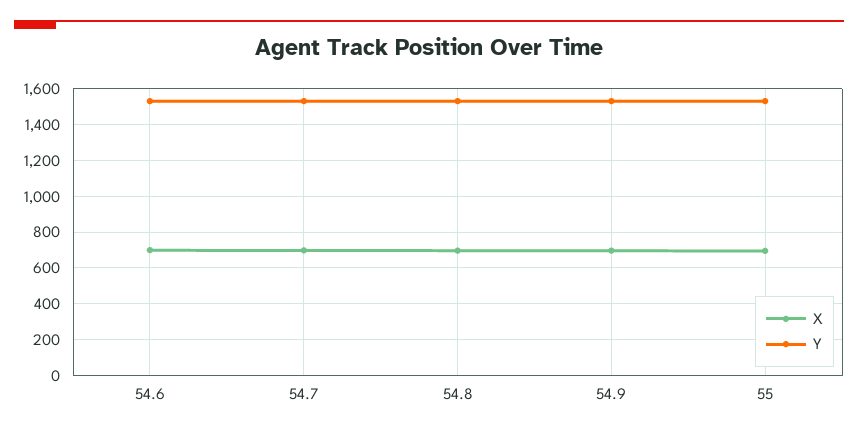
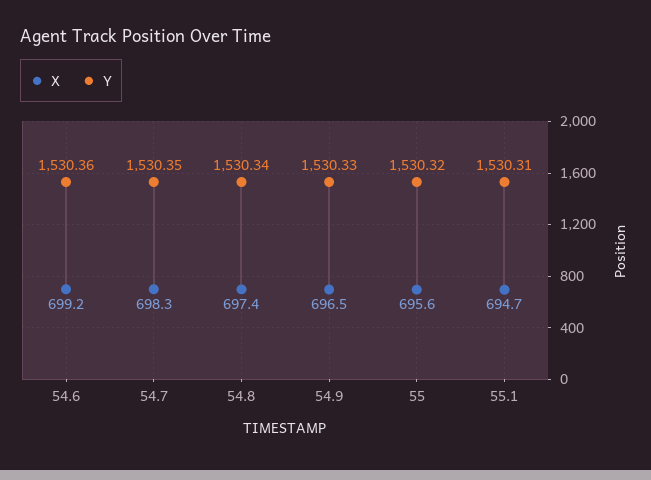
X, 55.1: none -> 694.7
Y, 55.1: none -> 1530.31

